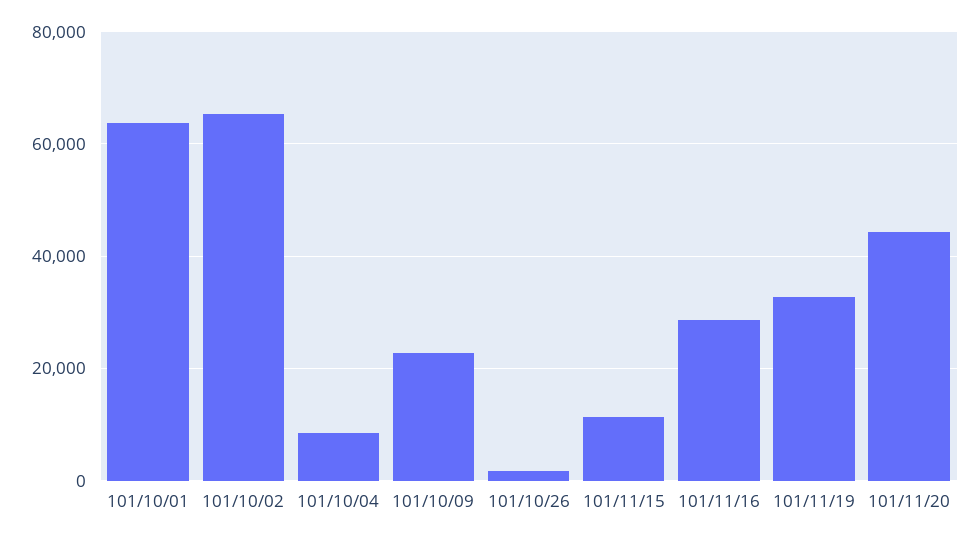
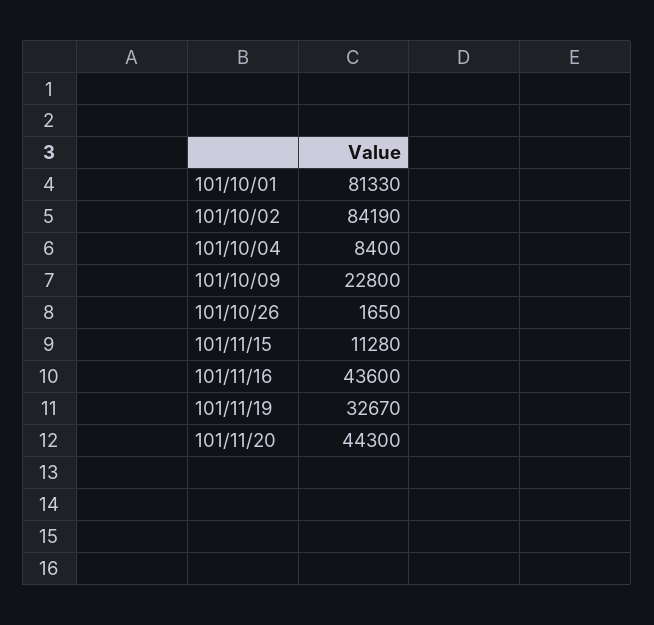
101/10/01: 64000 -> 81330
101/10/02: 66000 -> 84190
101/11/16: 28000 -> 43600

